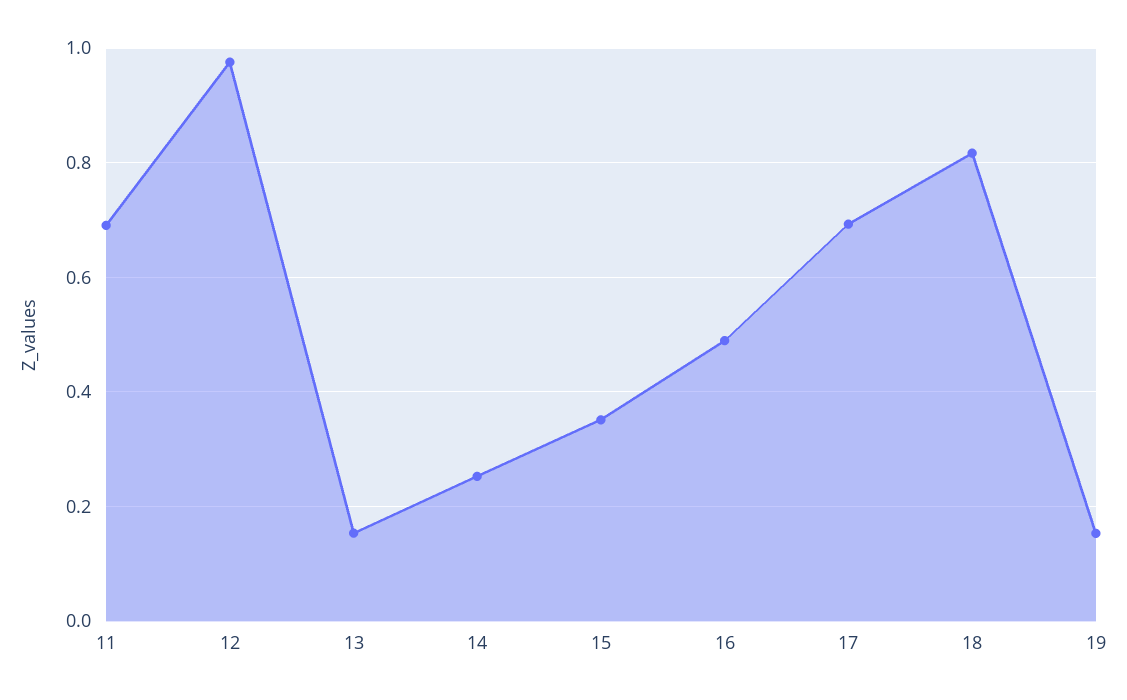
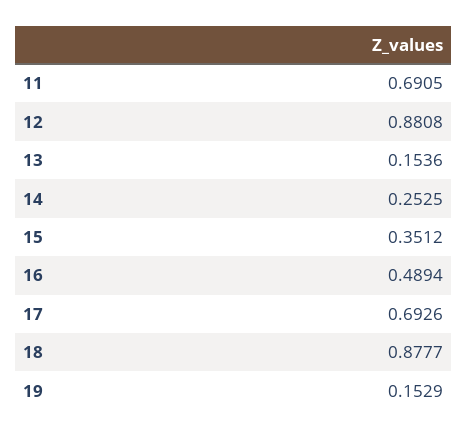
12: 0.98 -> 0.8808
18: 0.82 -> 0.8777

